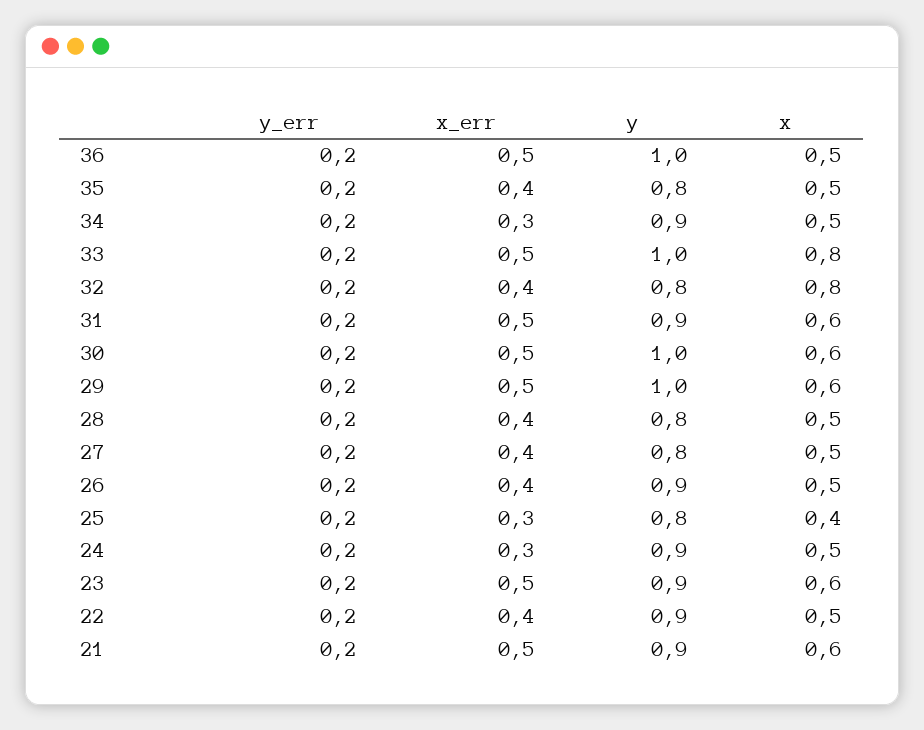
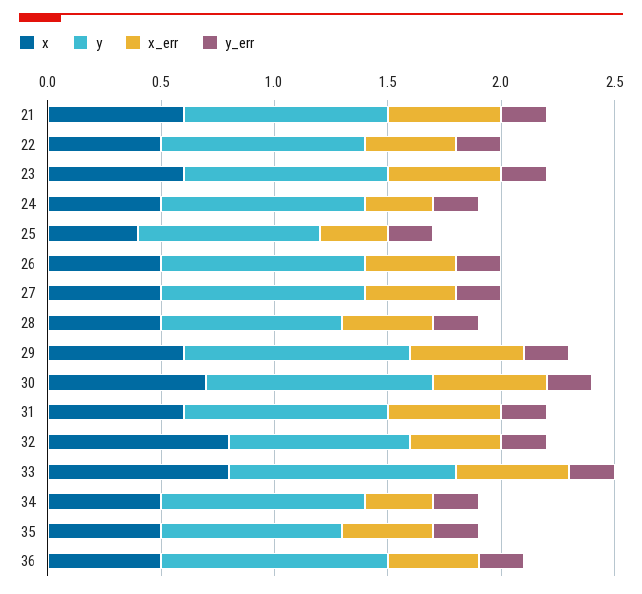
x_err, 36: 0.5 -> 0.4
x, 30: 0.6 -> 0.7
y, 27: 0.8 -> 0.9

